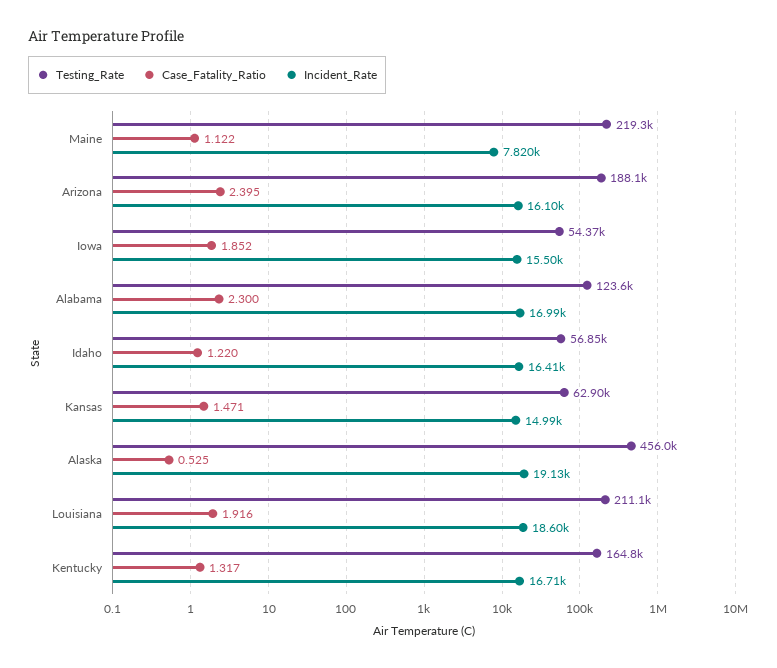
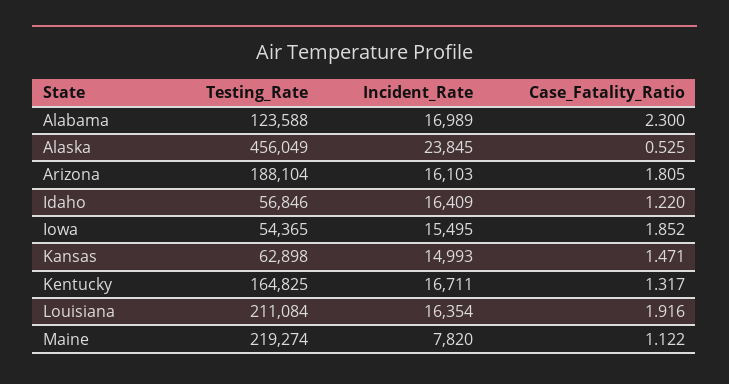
Case_Fatality_Ratio, Arizona: 2.395 -> 1.805
Incident_Rate, Alaska: 19130 -> 23845
Incident_Rate, Louisiana: 18600 -> 16354

